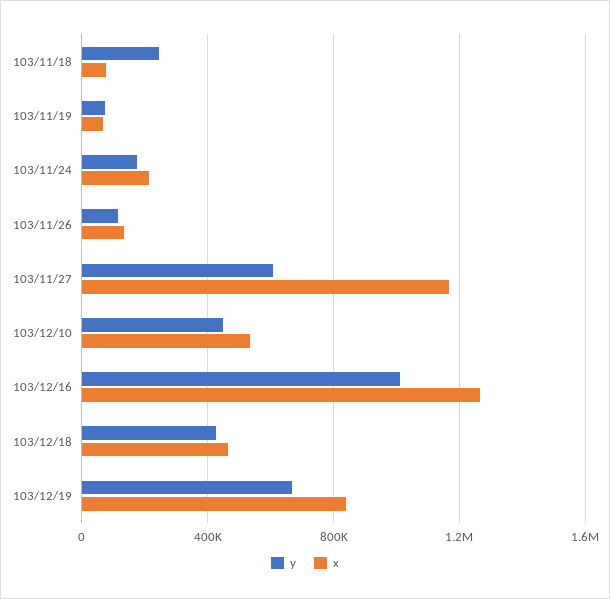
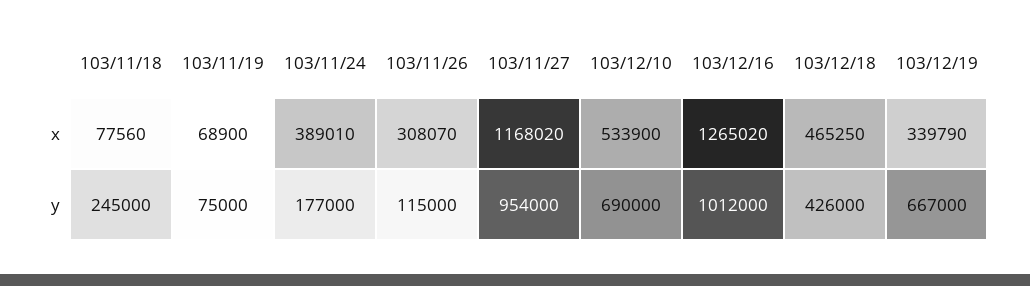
x, 103/11/24: 200000 -> 389010
x, 103/11/26: 150000 -> 308070
y, 103/11/27: 600000 -> 954000
y, 103/12/10: 450000 -> 690000
x, 103/12/19: 850000 -> 339790

